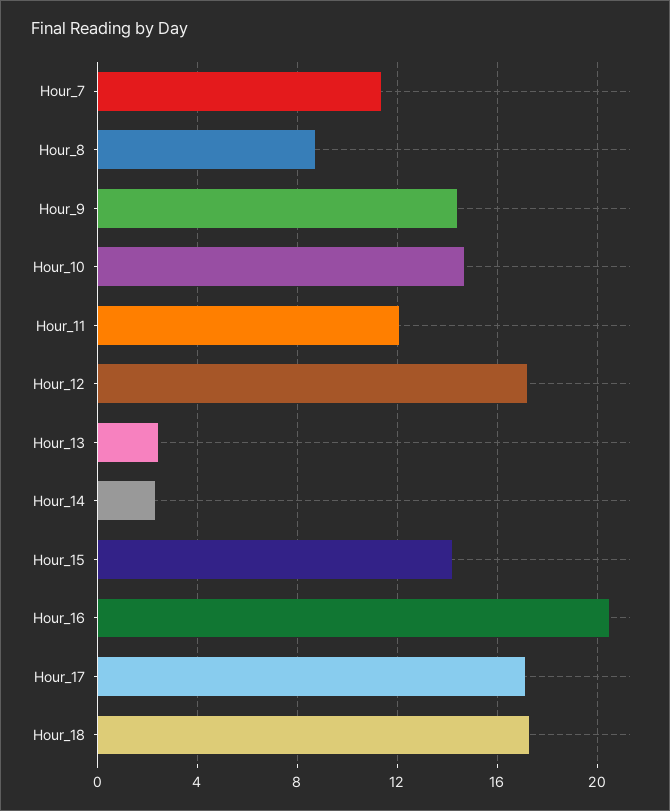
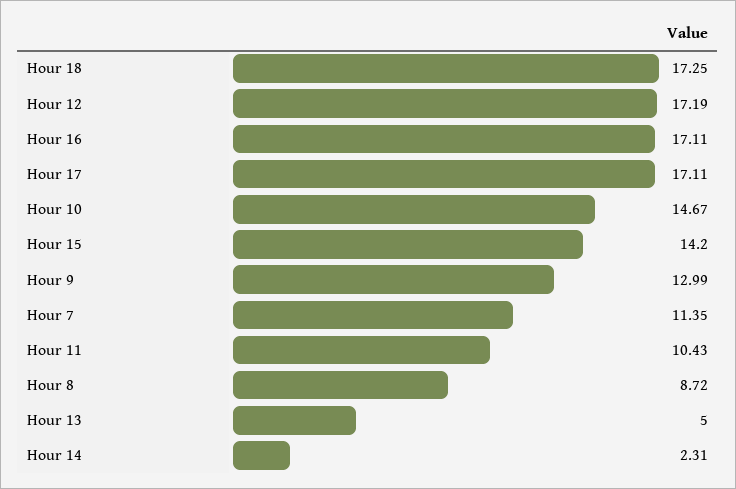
Hour_9: 14.5 -> 12.99
Hour_11: 12 -> 10.43
Hour_13: 2.5 -> 5
Hour_16: 20.5 -> 17.11

